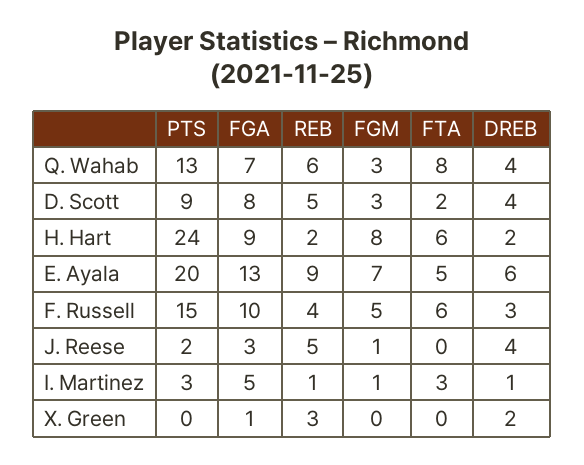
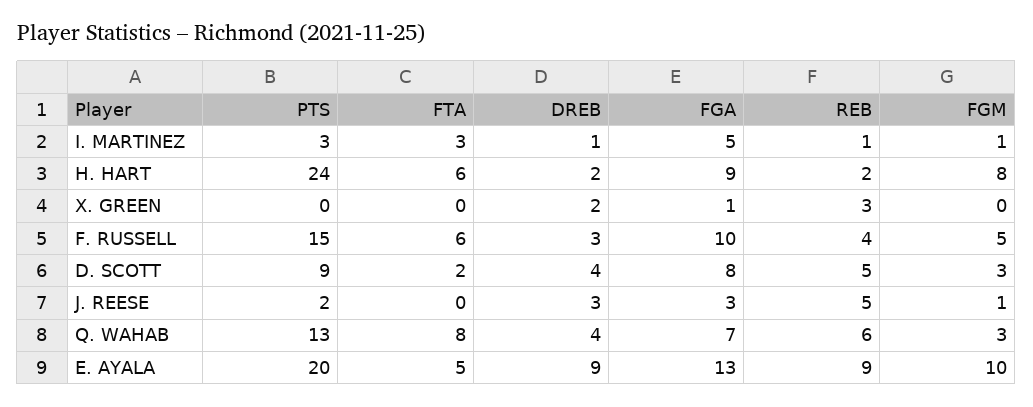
FGM, E. Ayala: 7 -> 10
DREB, E. Ayala: 6 -> 9
DREB, J. Reese: 4 -> 3

